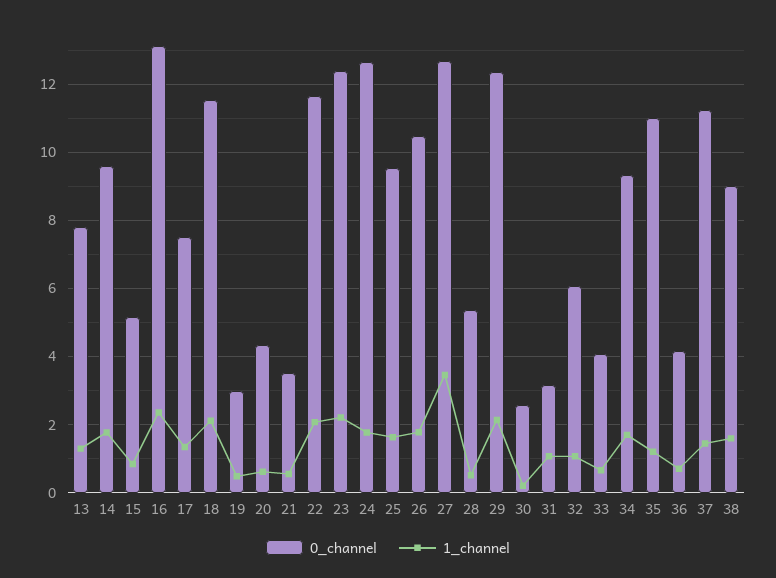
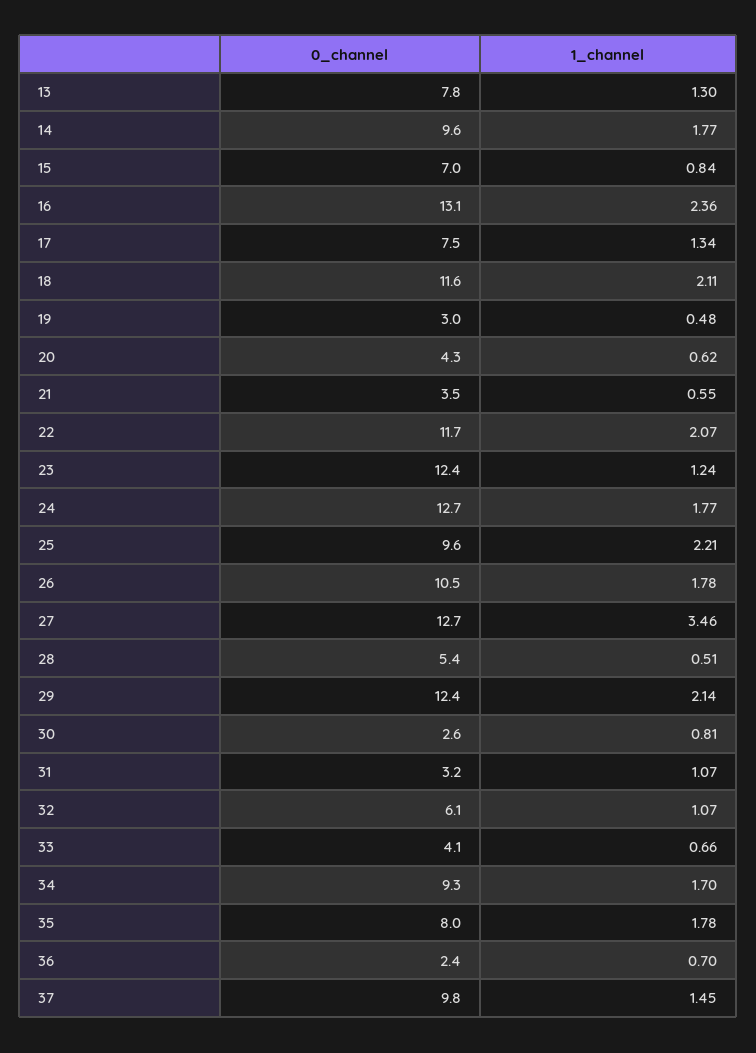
0_channel, 15: 5.2 -> 7
1_channel, 23: 2.2 -> 1.24
1_channel, 25: 1.6 -> 2.21
1_channel, 30: 0.2 -> 0.81
0_channel, 35: 11 -> 8
1_channel, 35: 1.2 -> 1.78
0_channel, 36: 4.2 -> 2.4
0_channel, 37: 11.2 -> 9.8
0_channel, 38: 9 -> none
1_channel, 38: 1.6 -> none

